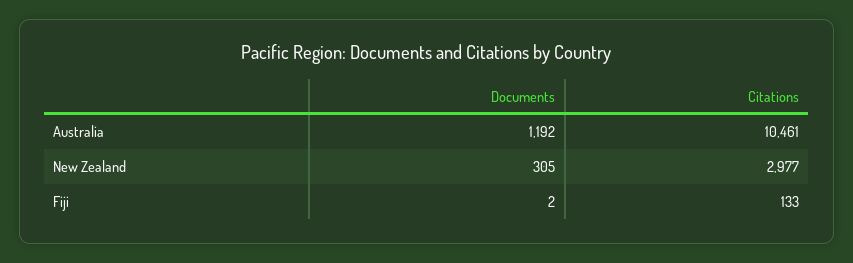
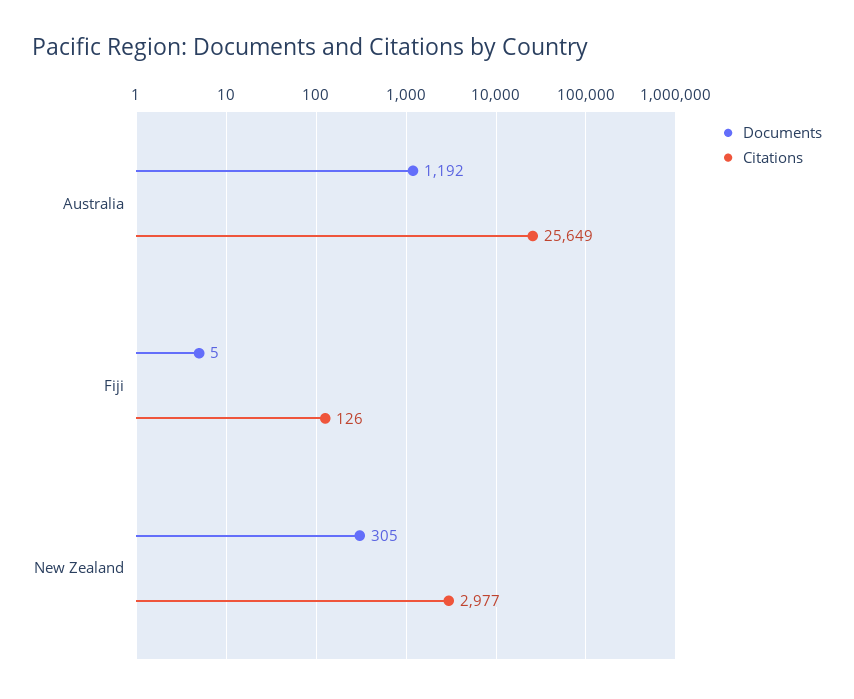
Citations, Australia: 10461 -> 25649
Documents, Fiji: 2 -> 5
Citations, Fiji: 133 -> 126

